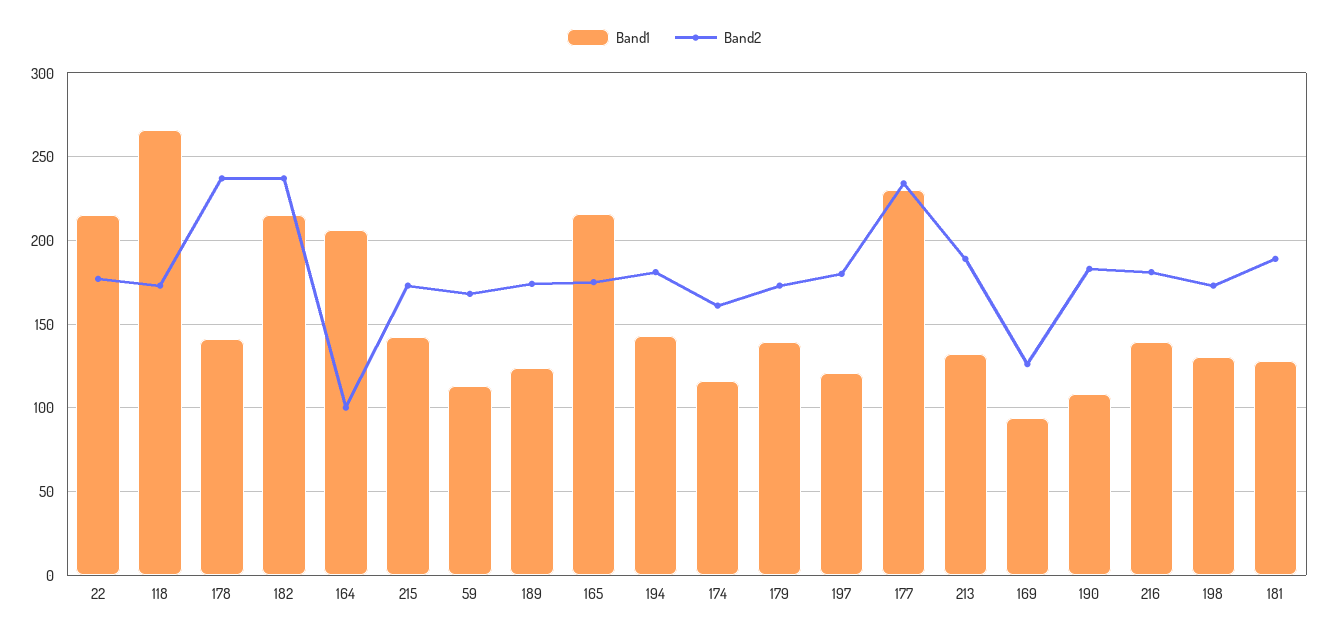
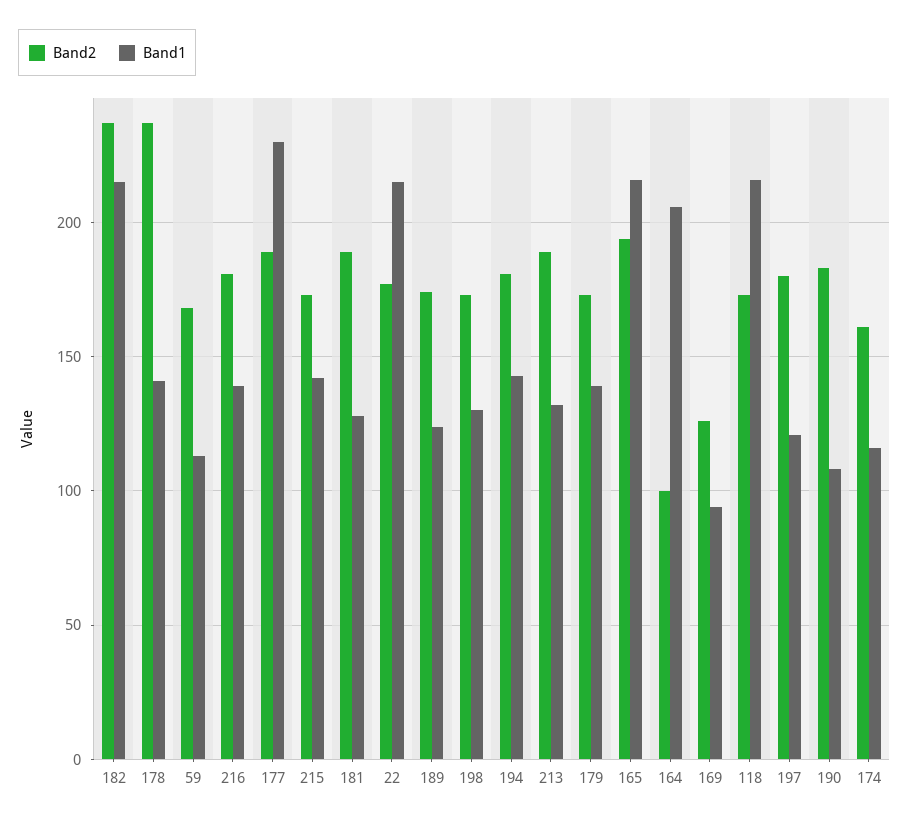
Band1, 118: 265 -> 215
Band2, 165: 175 -> 195
Band2, 177: 235 -> 190

